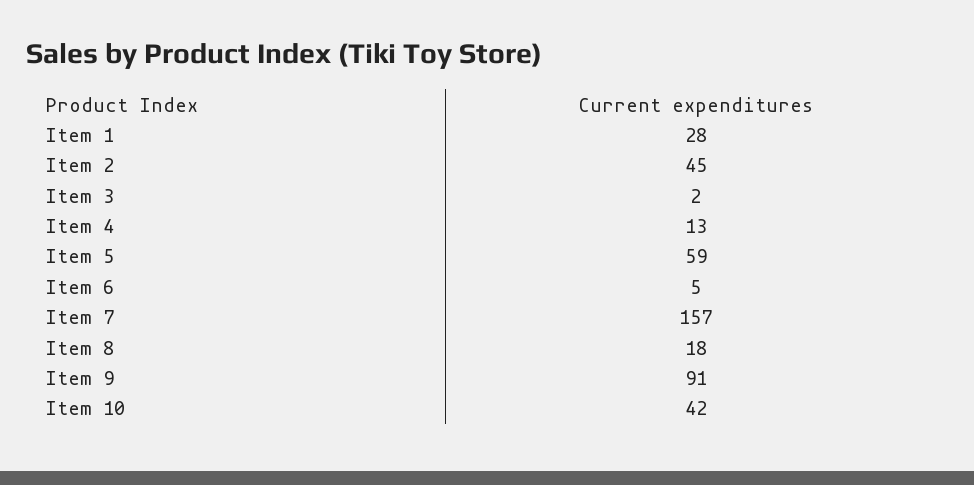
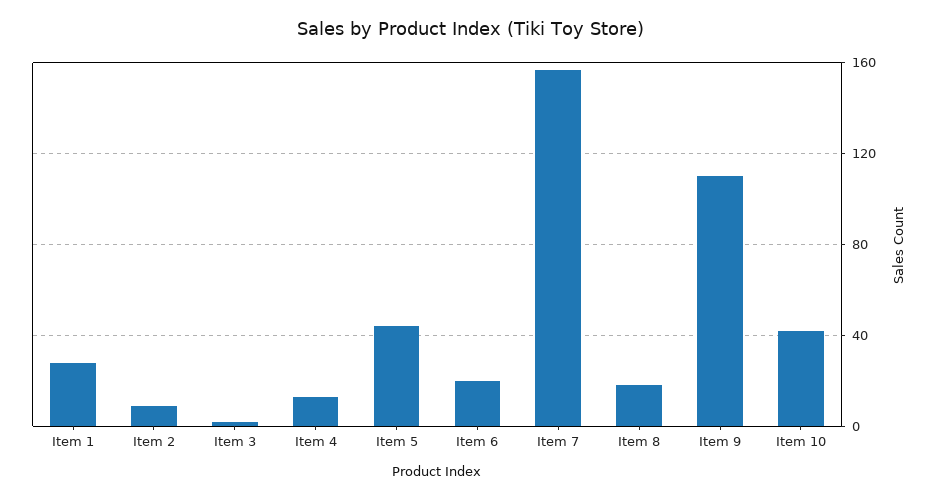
Item 2: 45 -> 10
Item 5: 59 -> 45
Item 6: 5 -> 20
Item 9: 91 -> 110

